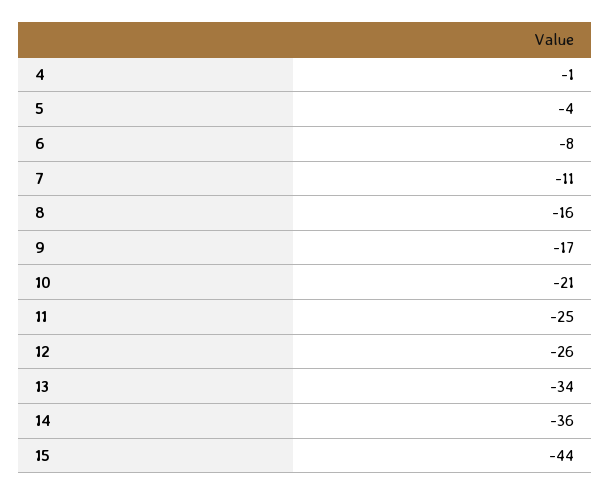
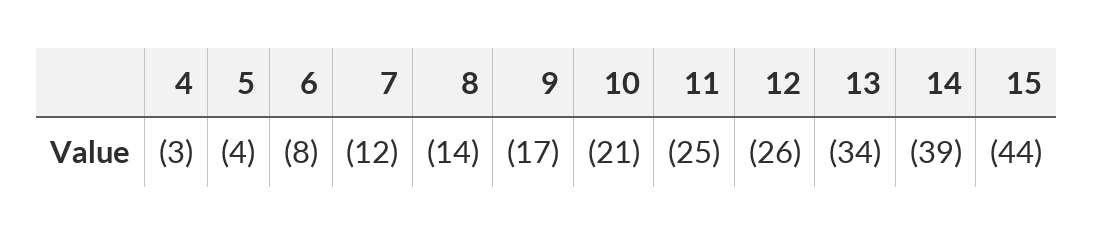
4: -1 -> -3
7: -11 -> -12
8: -16 -> -14
14: -36 -> -39

